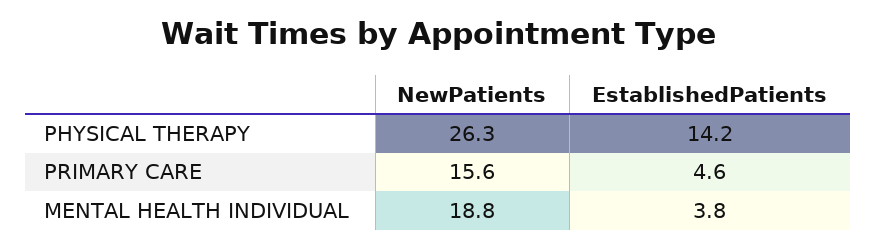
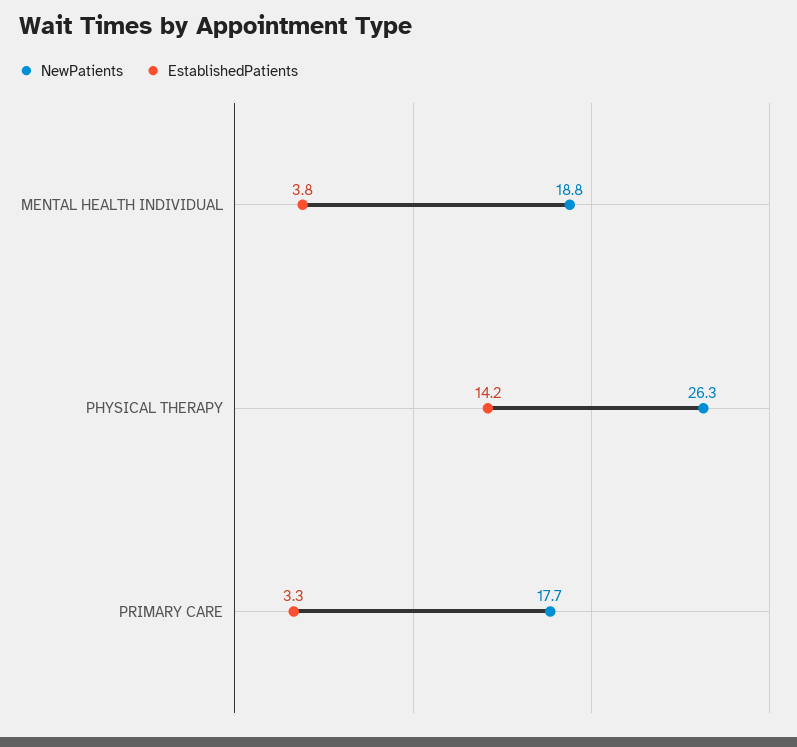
NewPatients, PRIMARY CARE: 15.6 -> 17.7
EstablishedPatients, PRIMARY CARE: 4.6 -> 3.3

